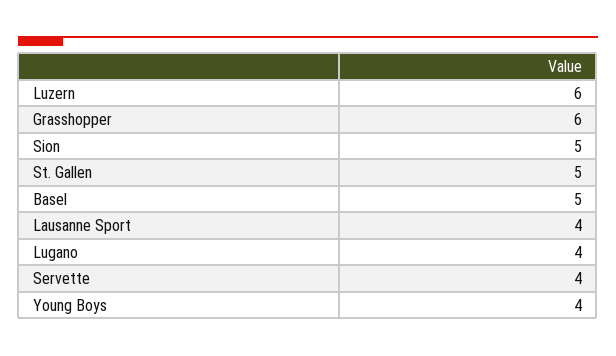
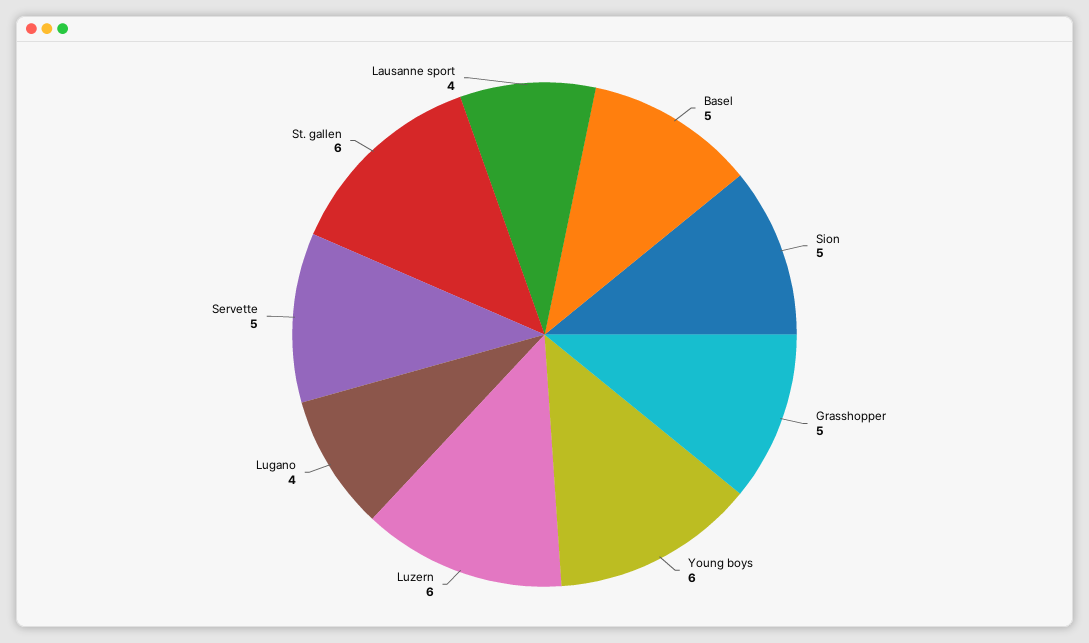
Grasshopper: 6 -> 5
St. Gallen: 5 -> 6
Servette: 4 -> 5
Young Boys: 4 -> 6

